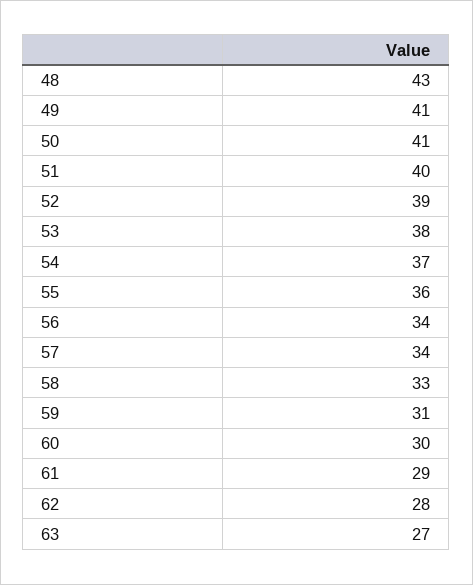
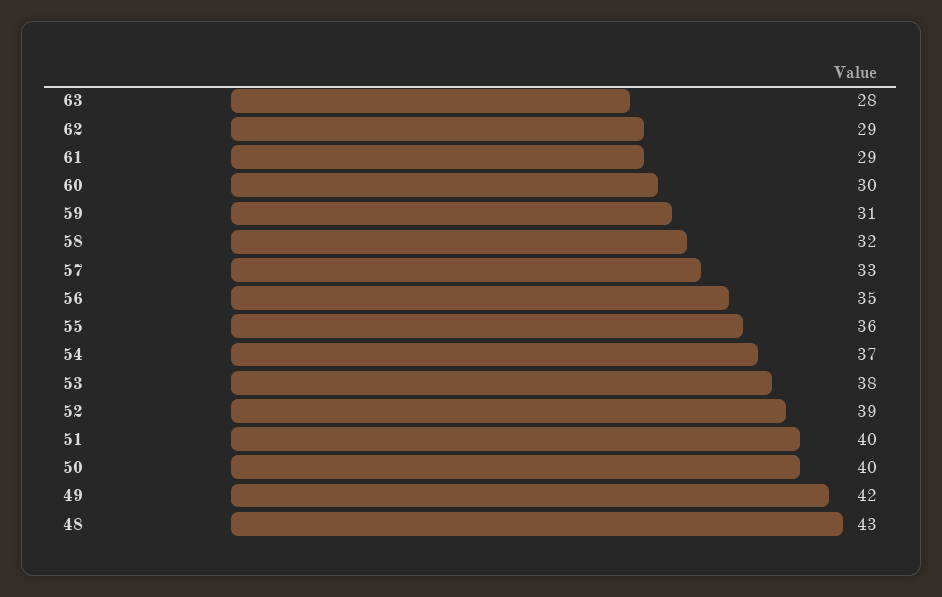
49: 41 -> 42
50: 41 -> 40
56: 34 -> 35
57: 34 -> 33
58: 33 -> 32
62: 28 -> 29
63: 27 -> 28

